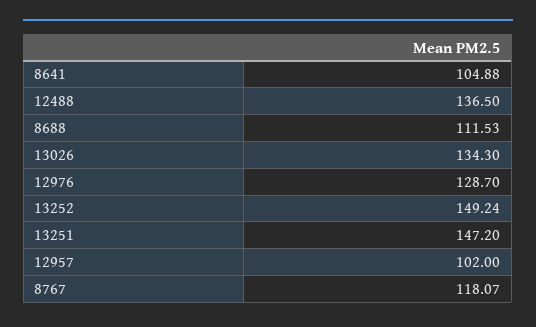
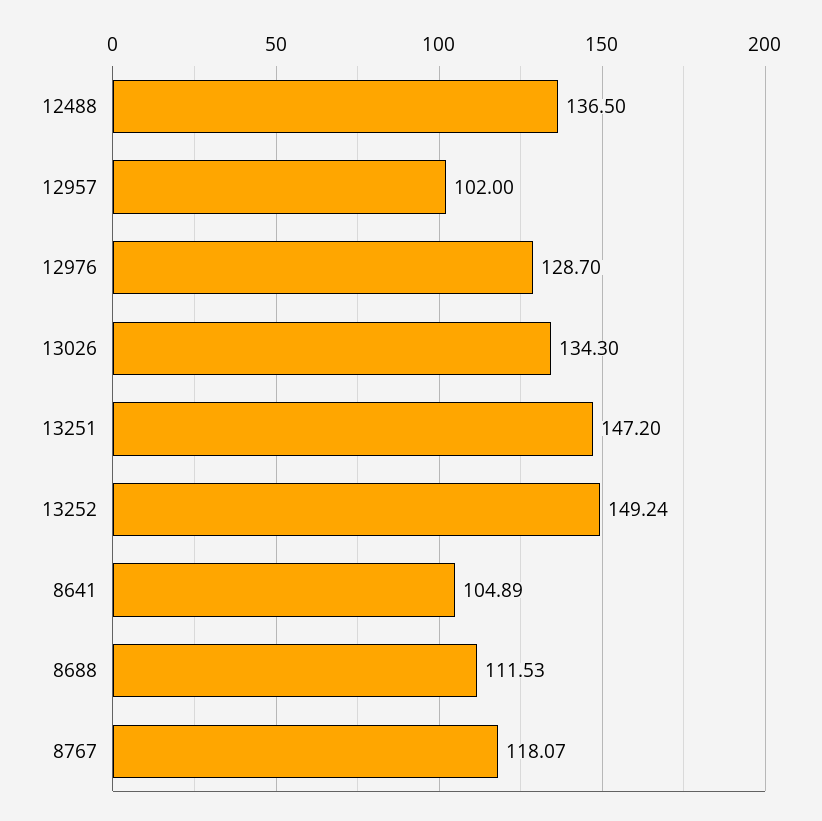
8641: 104.88 -> 104.89

